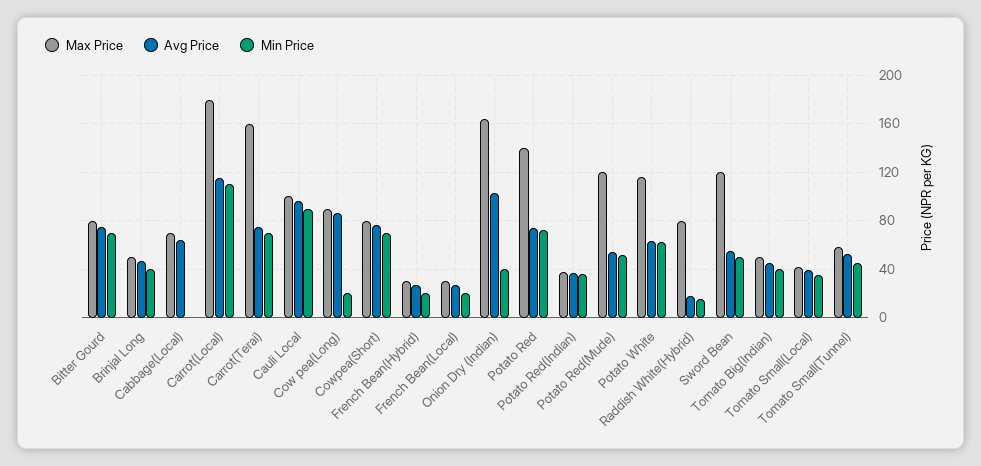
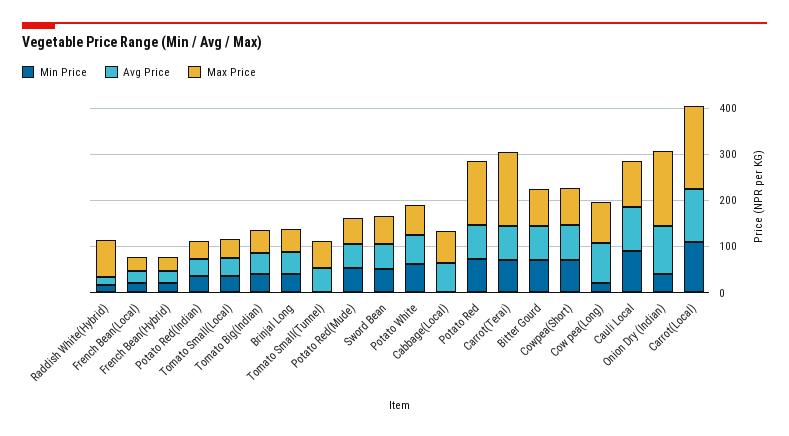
Max Price, Potato Red(Mude): 120 -> 60
Max Price, Potato White: 115 -> 60
Max Price, Sword Bean: 120 -> 60
Min Price, Tomato Small(Tunnel): 45 -> 0

